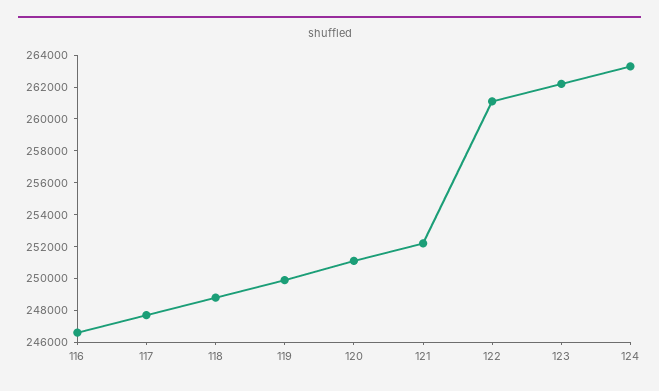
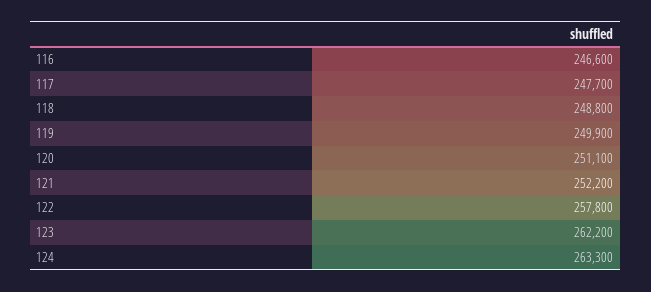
122: 261000 -> 257800

